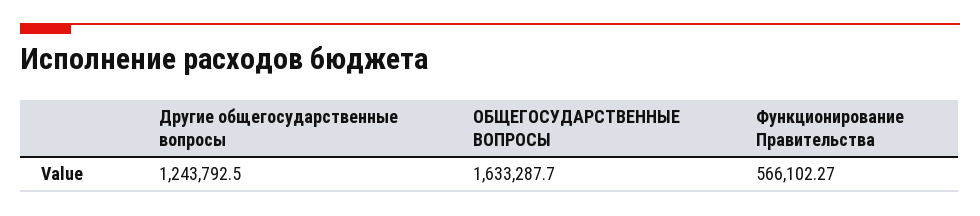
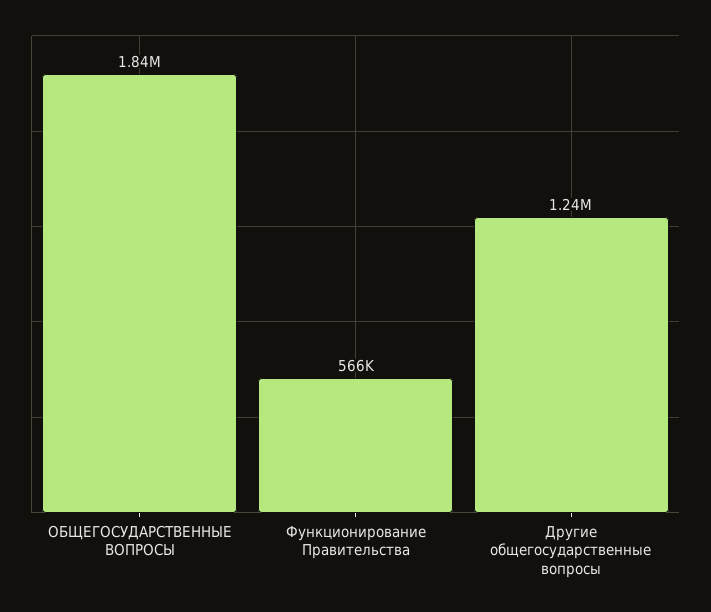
ОБЩЕГОСУДАРСТВЕННЫЕ ВОПРОСЫ: 1633287.7 -> 1840000

